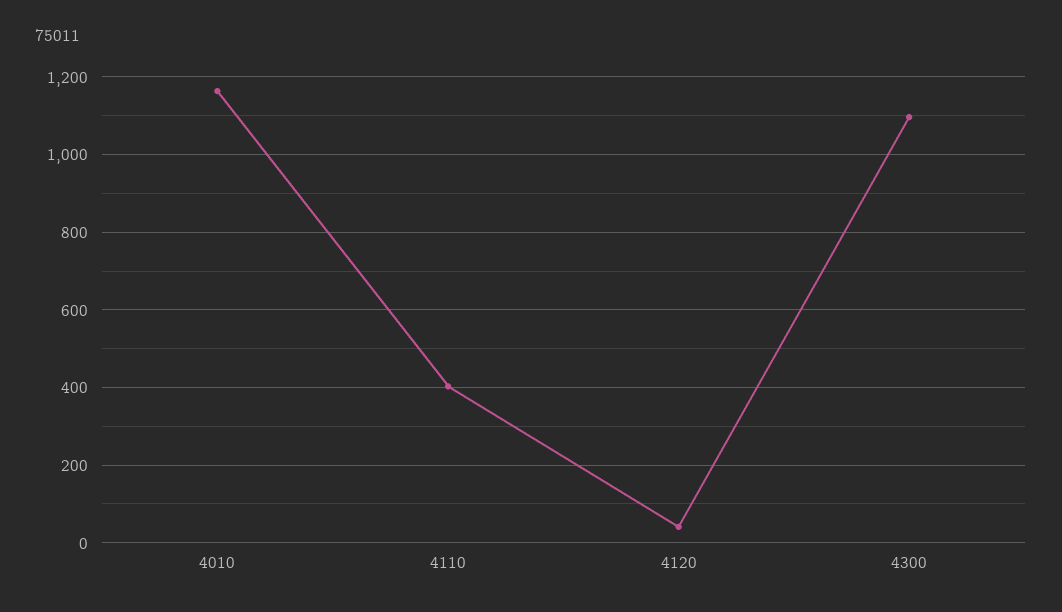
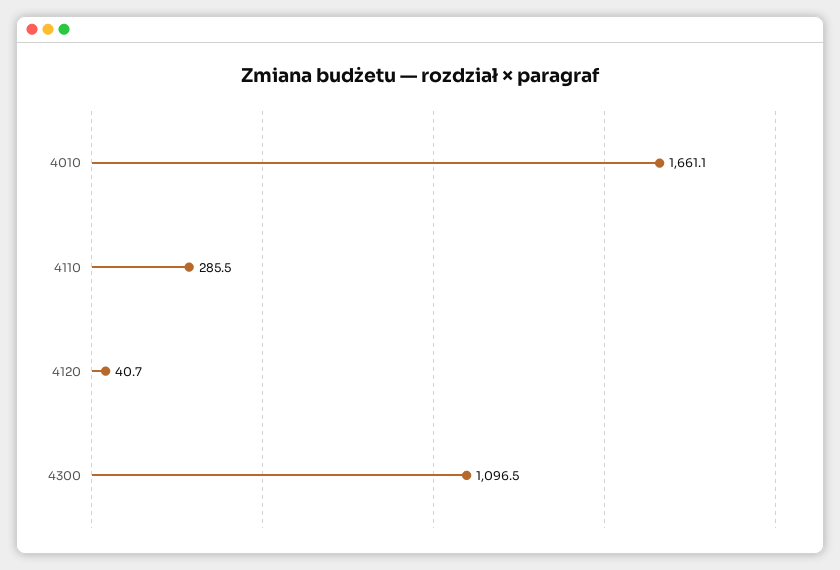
4010: 1160 -> 1661.1
4110: 400 -> 285.5

